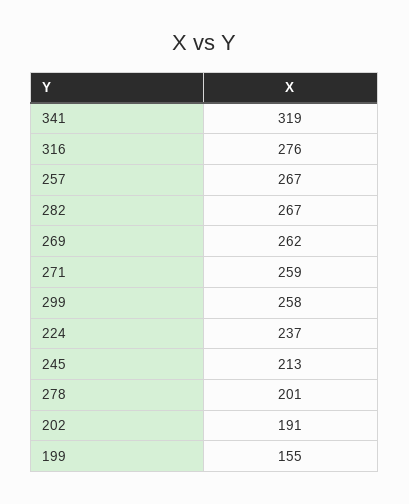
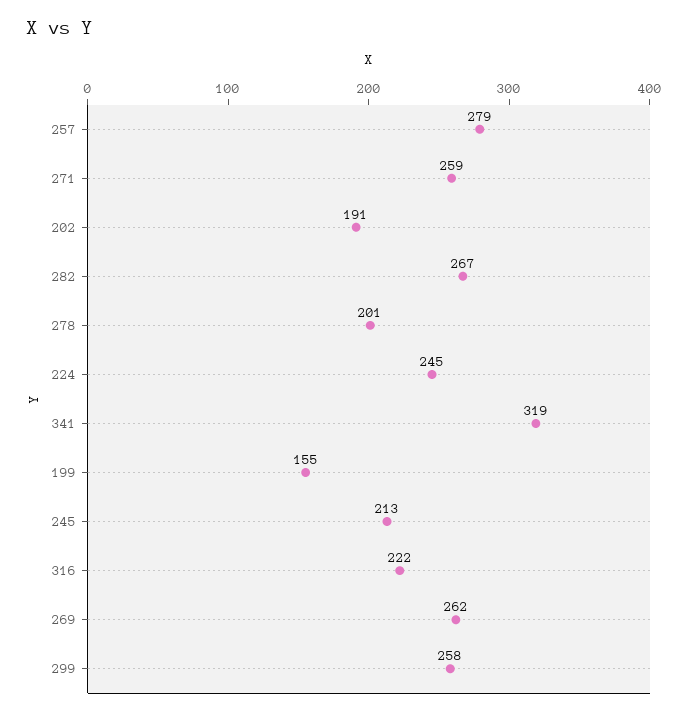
316: 276 -> 222
257: 267 -> 279
224: 237 -> 245

